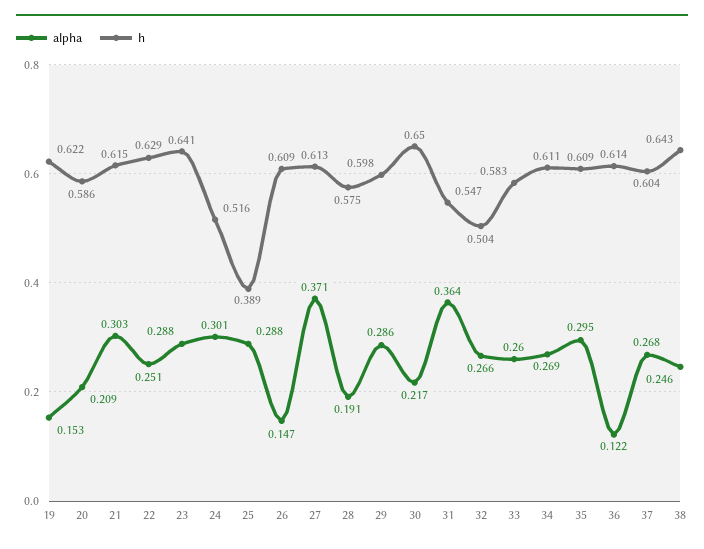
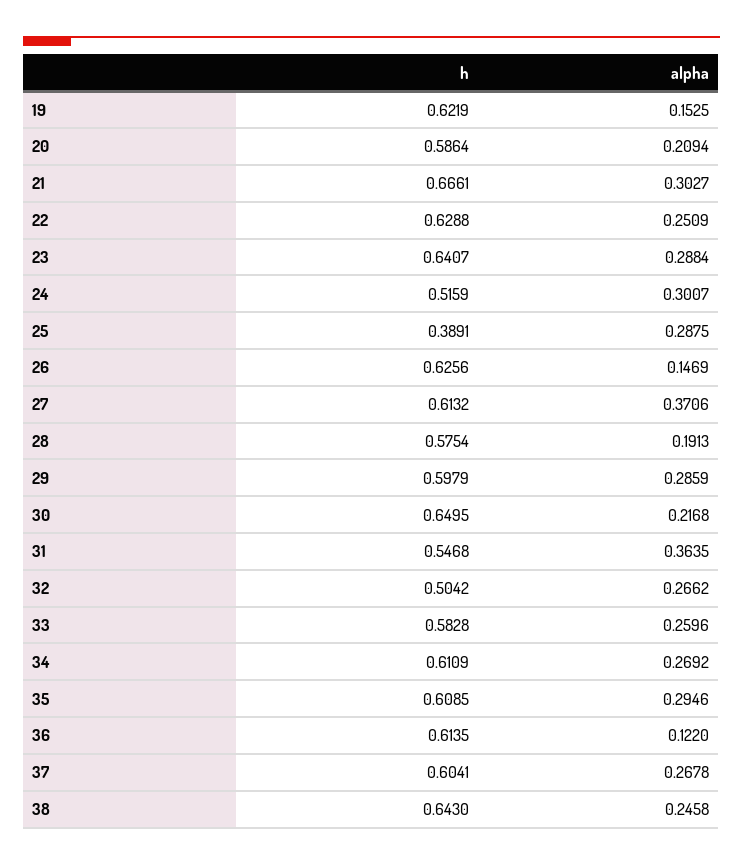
h, 21: 0.615 -> 0.6661
h, 26: 0.609 -> 0.6256

